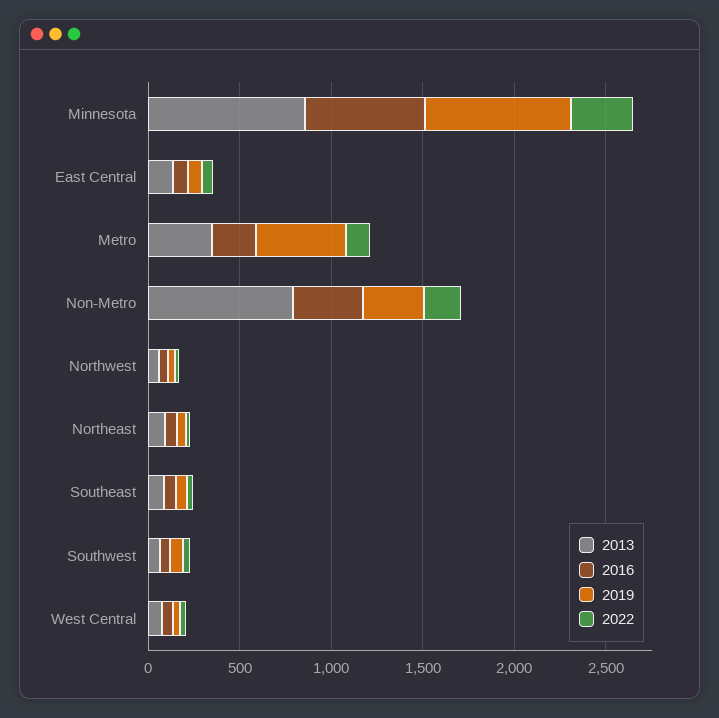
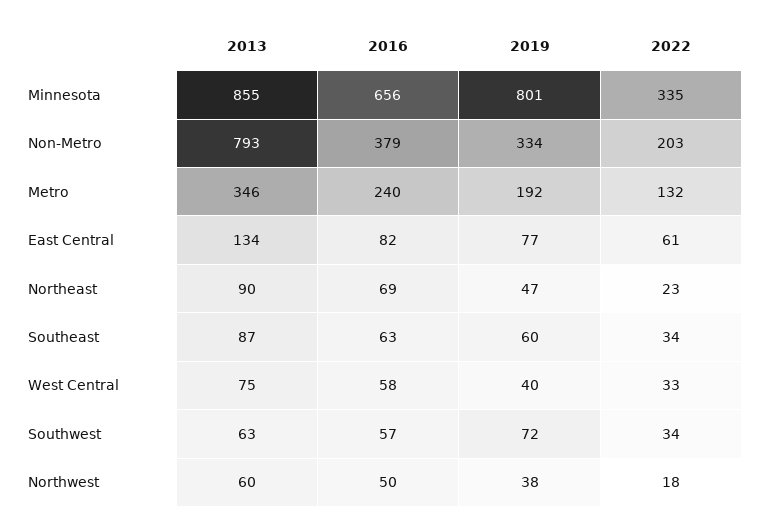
2019, Metro: 500 -> 192

